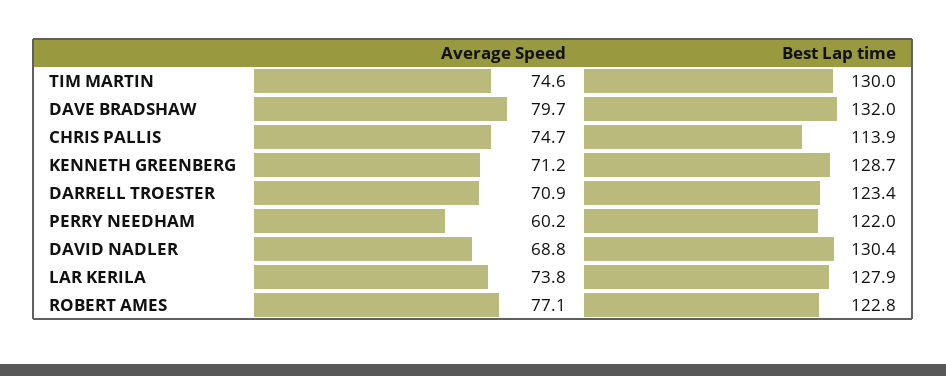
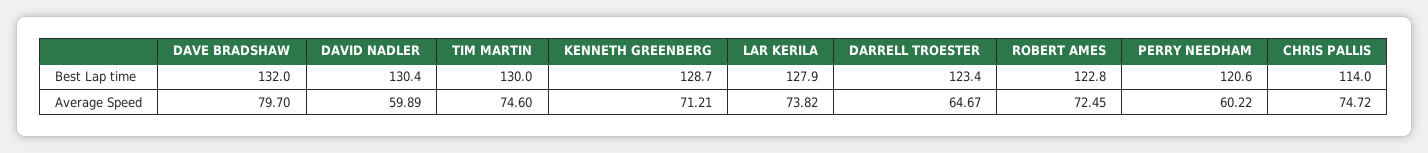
Best Lap time, CHRIS PALLIS: 113.9 -> 114
Average Speed, DARRELL TROESTER: 70.9 -> 64.67
Best Lap time, PERRY NEEDHAM: 122 -> 120.6
Average Speed, DAVID NADLER: 68.8 -> 59.89
Average Speed, ROBERT AMES: 77.1 -> 72.45

